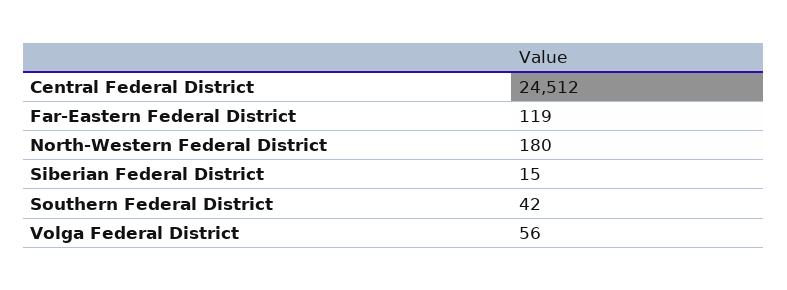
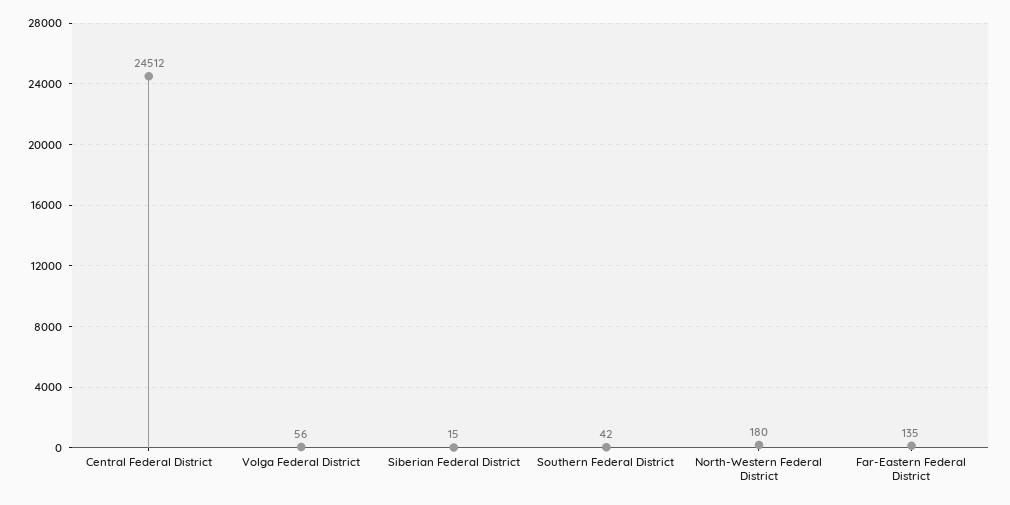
Far-Eastern Federal District: 119 -> 135

